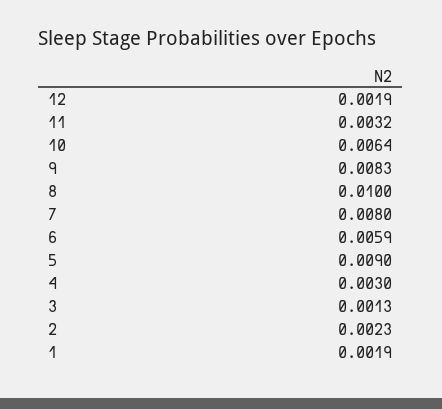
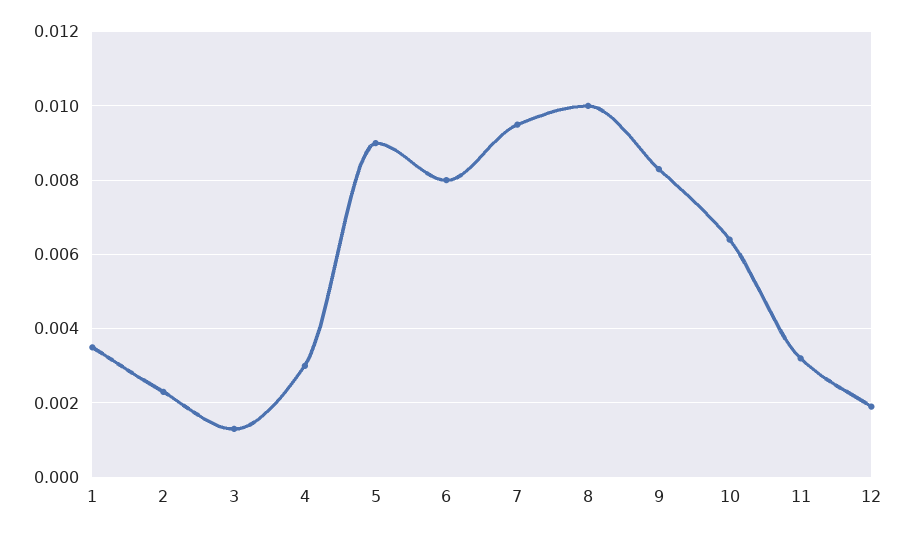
7: 0.008 -> 0.0095
6: 0.0059 -> 0.008
1: 0.0019 -> 0.0035

